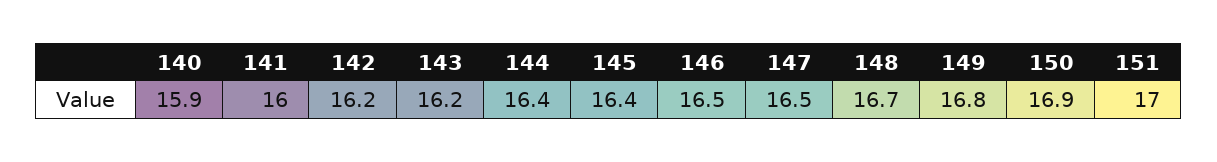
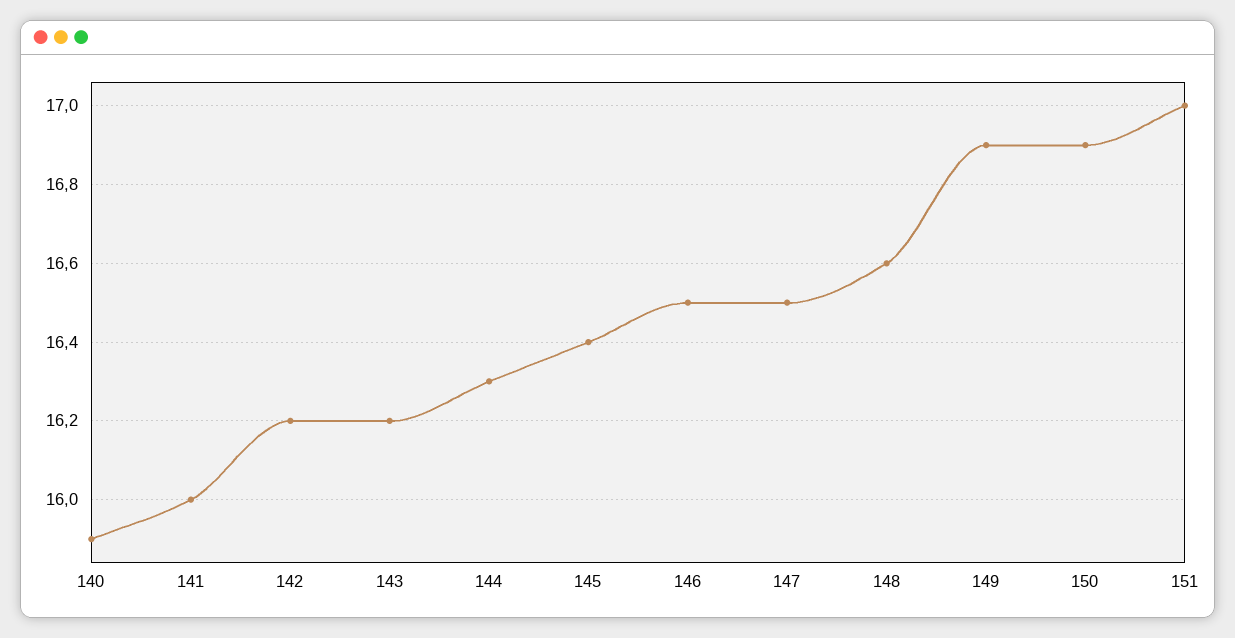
144: 16.4 -> 16.3
148: 16.7 -> 16.6
149: 16.8 -> 16.9

